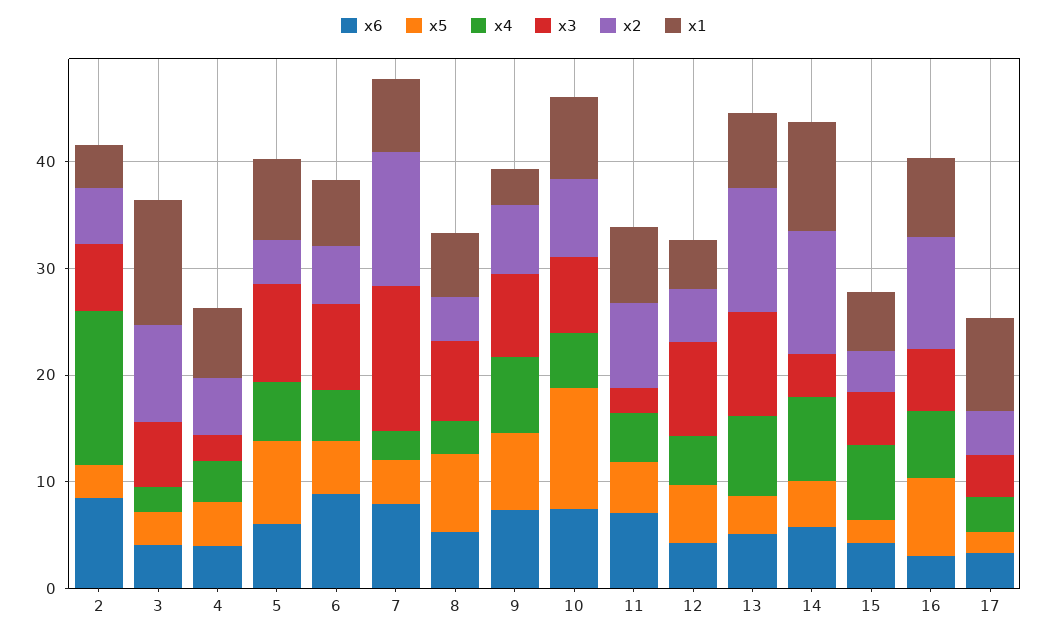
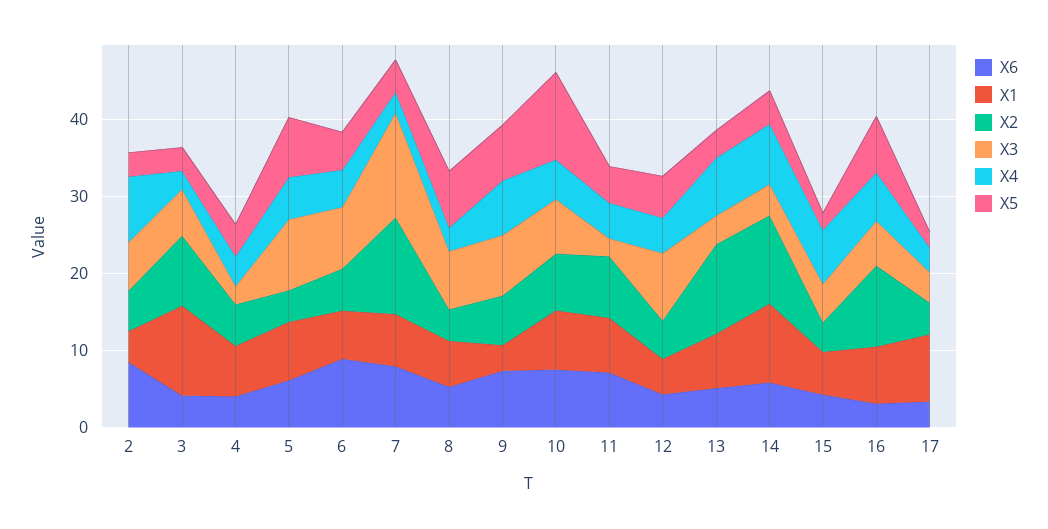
x4, 2: 14 -> 8
x3, 13: 10 -> 4

